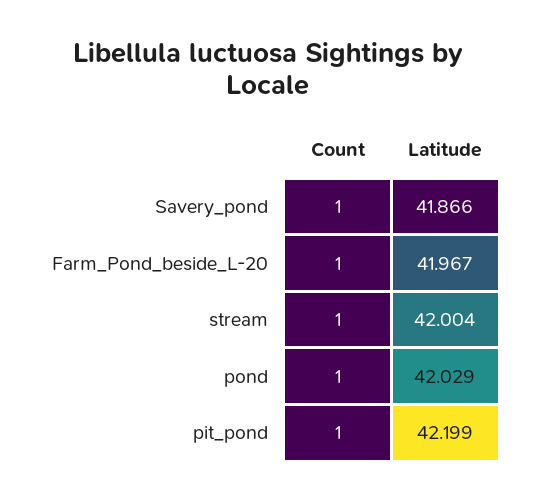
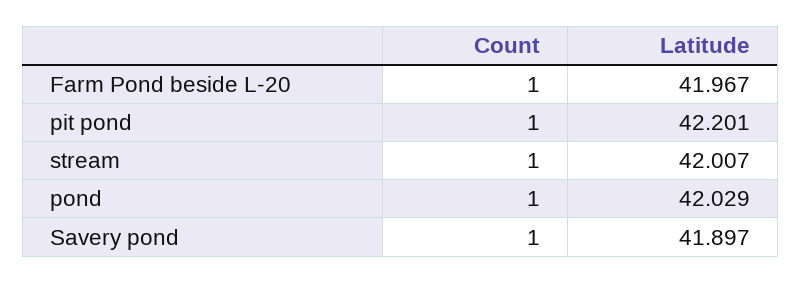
Latitude, Savery_pond: 41.866 -> 41.897
Latitude, stream: 42.004 -> 42.007
Latitude, pit_pond: 42.199 -> 42.201

